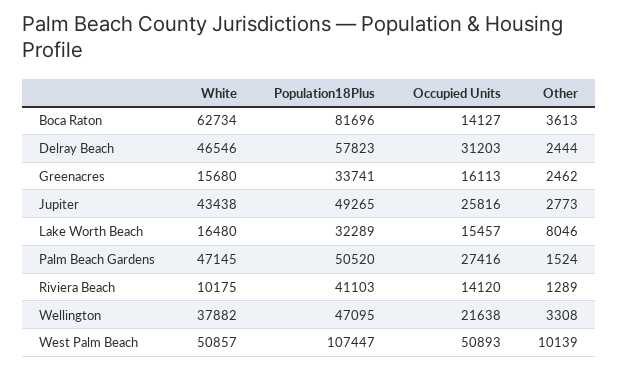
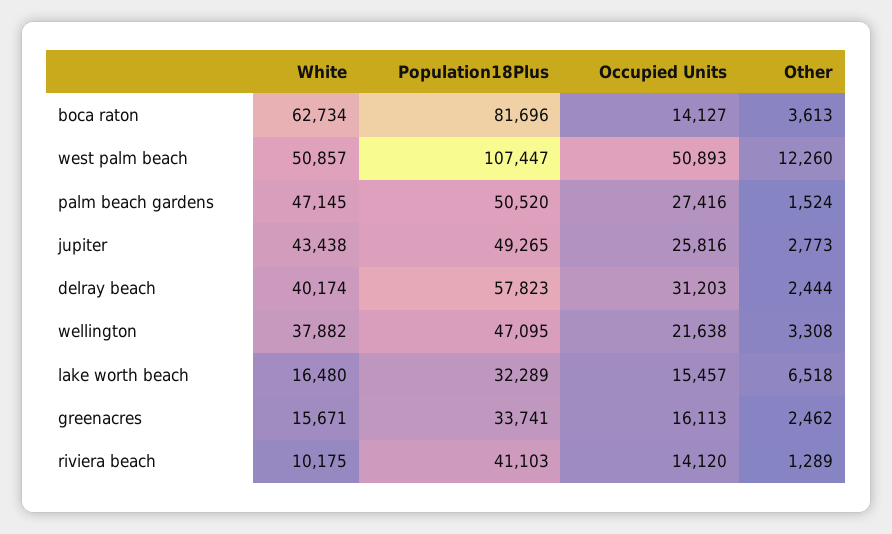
White, Delray Beach: 46546 -> 40174
White, Greenacres: 15680 -> 15671
Other, Lake Worth Beach: 8046 -> 6518
Other, West Palm Beach: 10139 -> 12260

